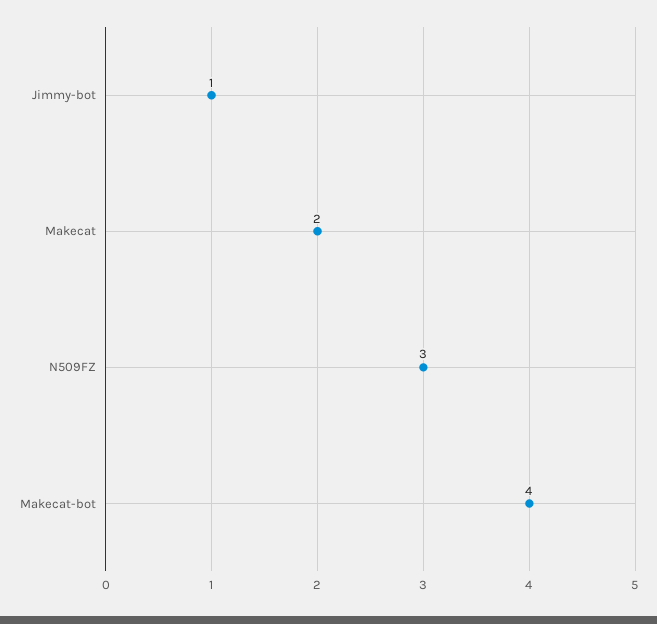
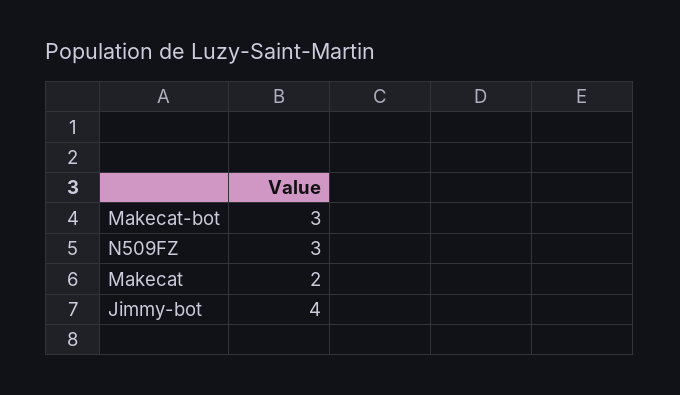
Jimmy-bot: 1 -> 4
Makecat-bot: 4 -> 3

